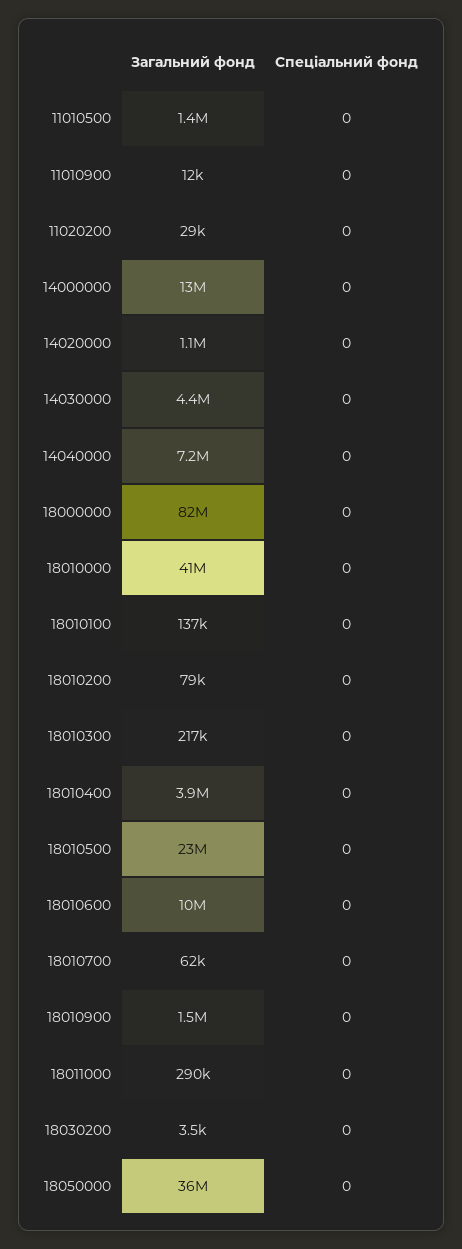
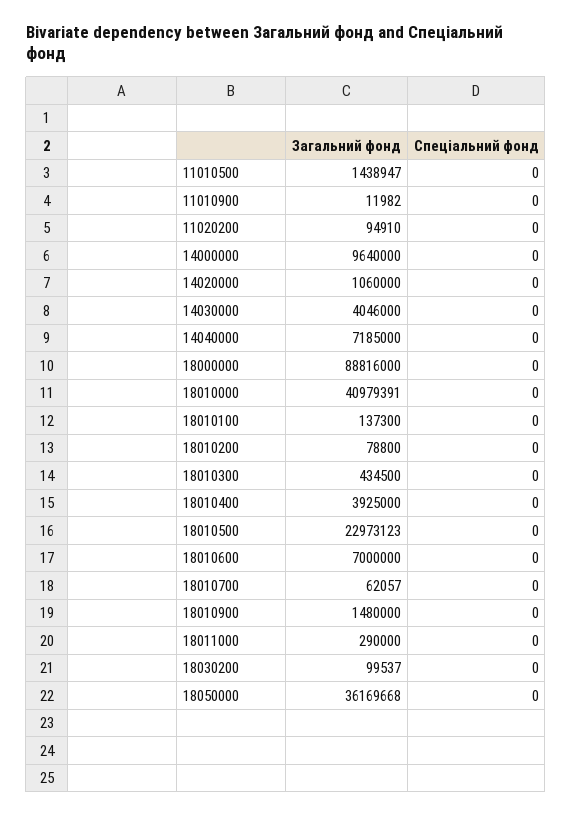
Загальний фонд, 11020200: 29000 -> 94910
Загальний фонд, 14000000: 13000000 -> 9640000
Загальний фонд, 14030000: 4400000 -> 4046000
Загальний фонд, 18000000: 82000000 -> 88816000
Загальний фонд, 18010300: 217000 -> 434500
Загальний фонд, 18010600: 10000000 -> 7000000
Загальний фонд, 18030200: 3500 -> 99537

